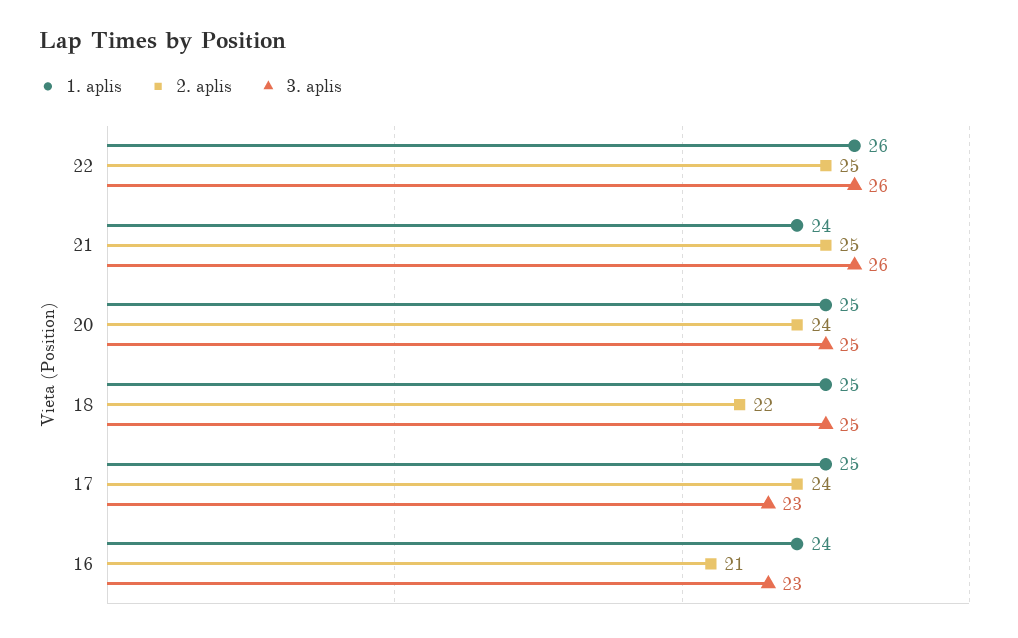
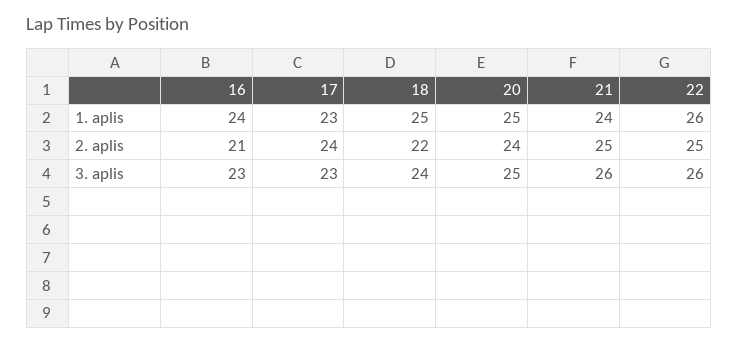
3. aplis, 18: 25 -> 24
1. aplis, 17: 25 -> 23

